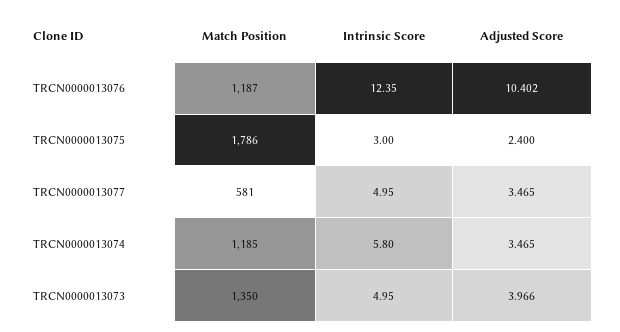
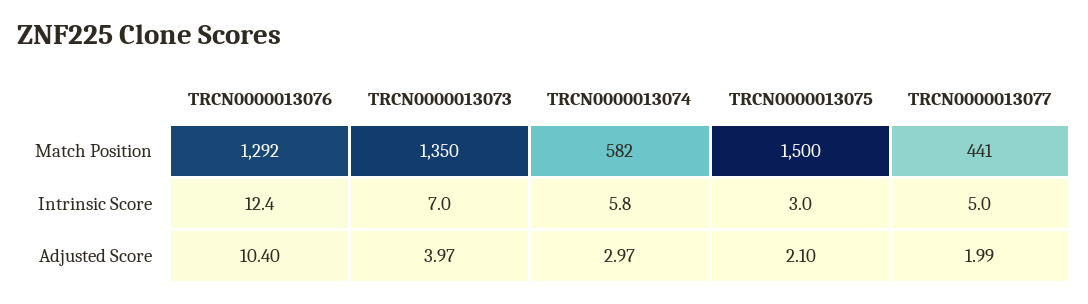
Match Position, TRCN0000013076: 1187 -> 1292
Match Position, TRCN0000013075: 1786 -> 1500
Adjusted Score, TRCN0000013075: 2.4 -> 2.1
Match Position, TRCN0000013077: 581 -> 441
Adjusted Score, TRCN0000013077: 3.465 -> 1.99
Match Position, TRCN0000013074: 1185 -> 582
Adjusted Score, TRCN0000013074: 3.465 -> 2.97
Intrinsic Score, TRCN0000013073: 4.95 -> 7

